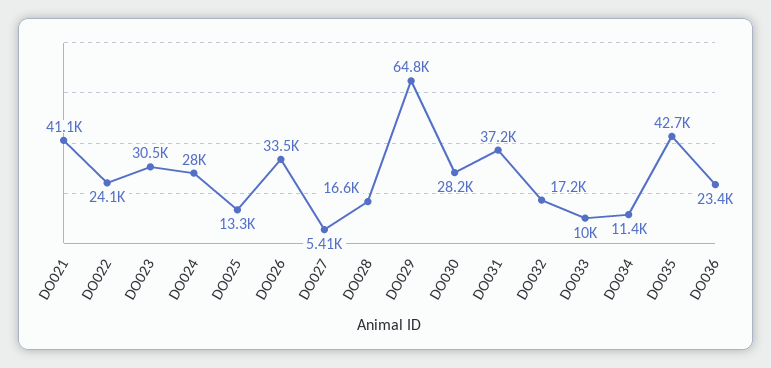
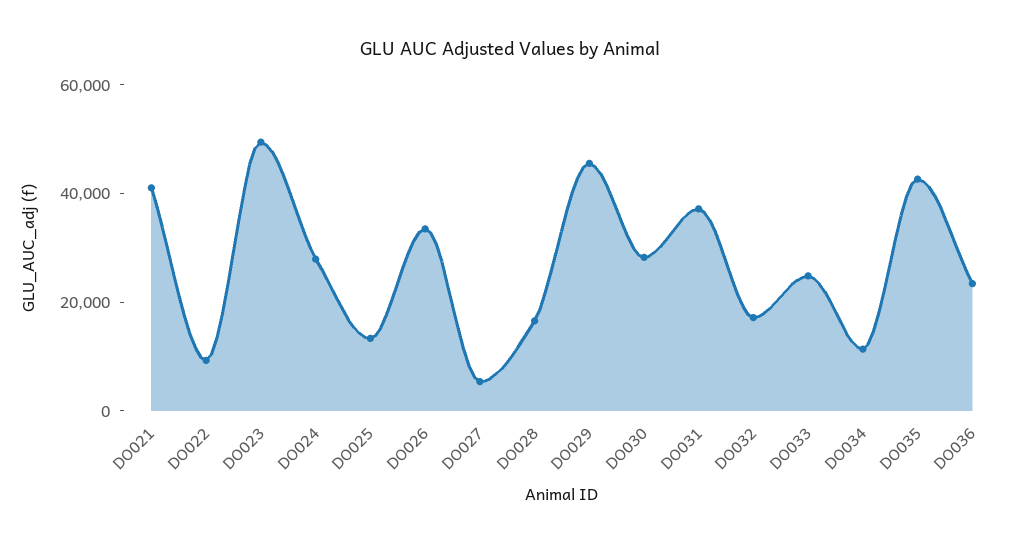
DO022: 24100 -> 10000
DO023: 30500 -> 50000
DO029: 64800 -> 45000
DO033: 10000 -> 25000

